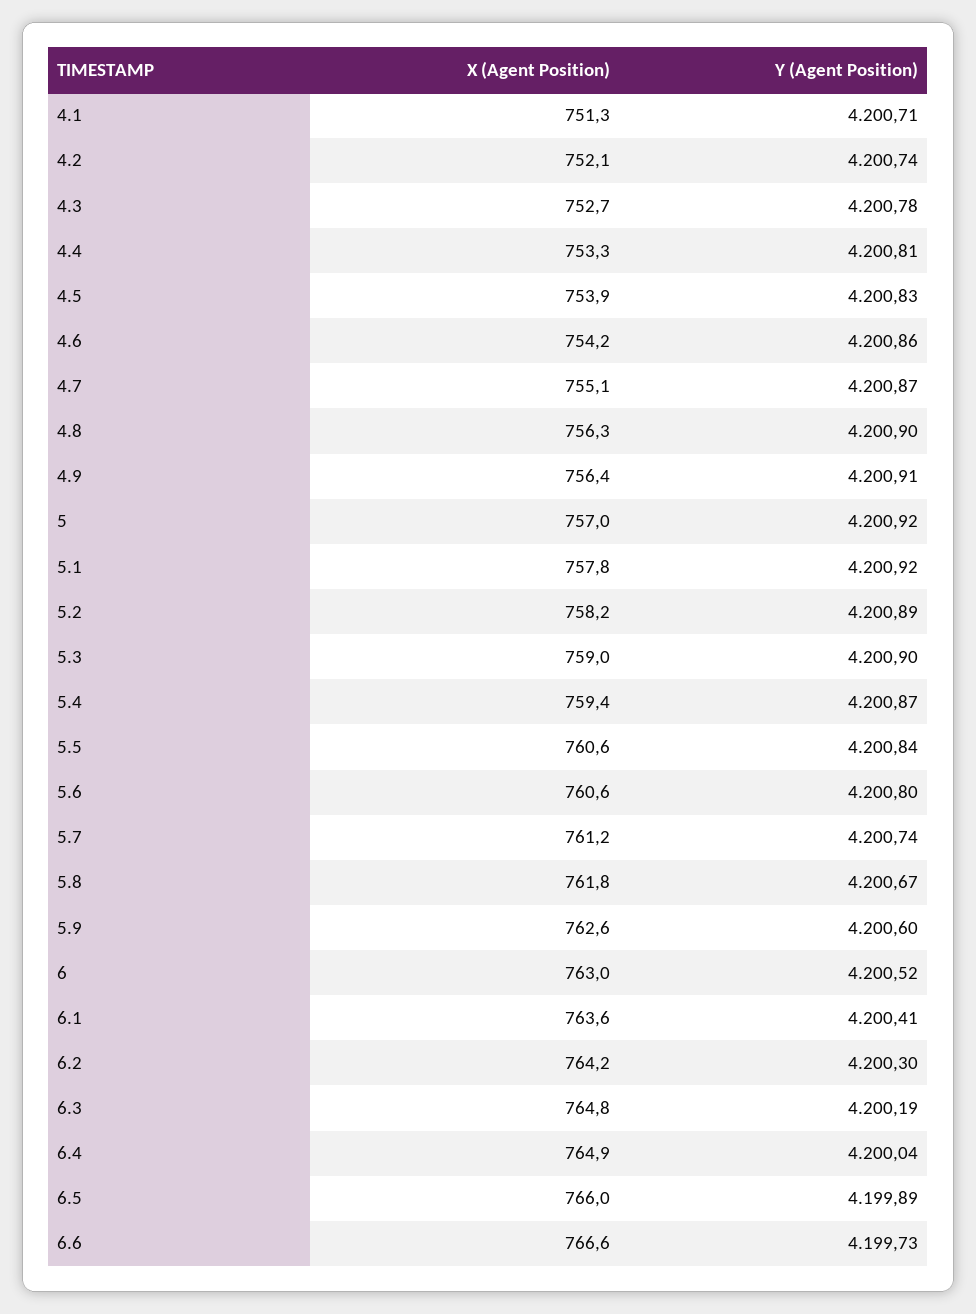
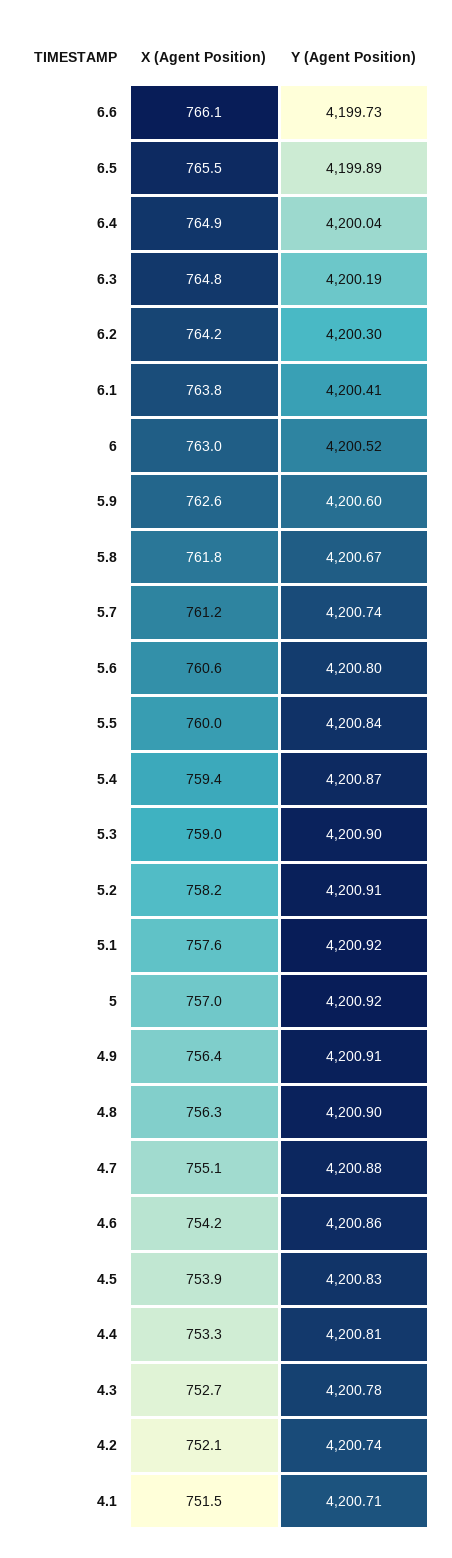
X (Agent Position), 4.1: 751.3 -> 751.5
Y (Agent Position), 4.7: 4200.87 -> 4200.88
X (Agent Position), 5.1: 757.8 -> 757.6
Y (Agent Position), 5.2: 4200.89 -> 4200.91
X (Agent Position), 5.5: 760.6 -> 760
X (Agent Position), 6.1: 763.6 -> 763.8
X (Agent Position), 6.5: 766 -> 765.5
X (Agent Position), 6.6: 766.6 -> 766.1

